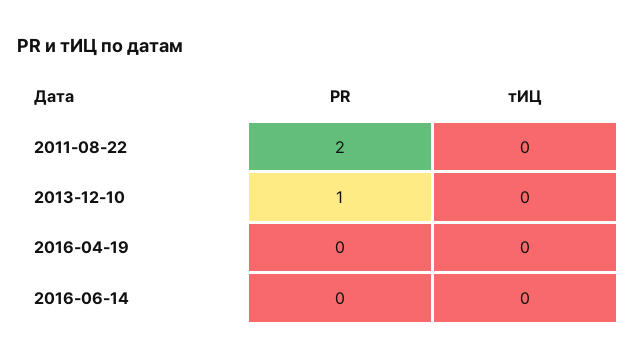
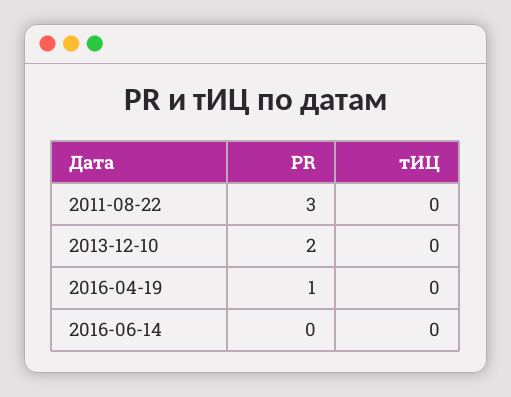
PR, 2011-08-22: 2 -> 3
PR, 2013-12-10: 1 -> 2
PR, 2016-04-19: 0 -> 1

